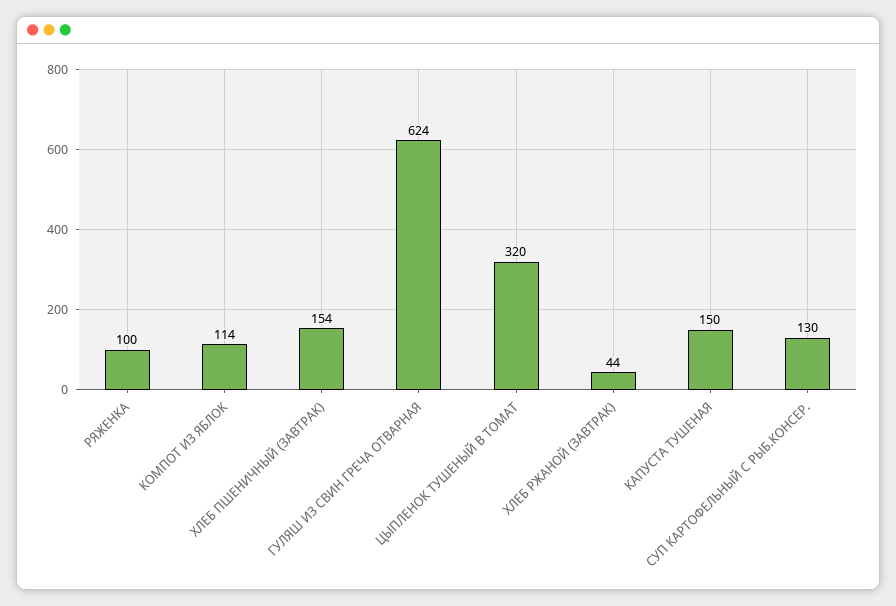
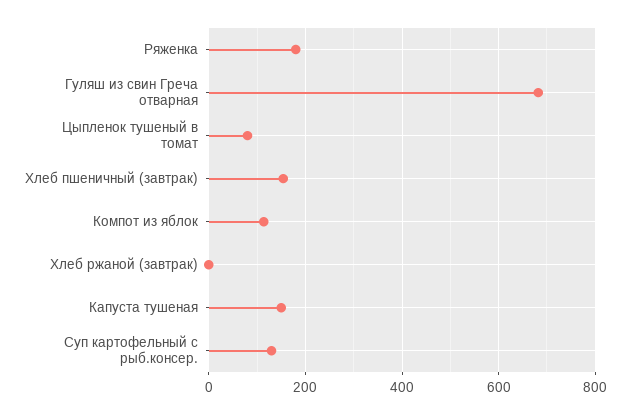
РЯЖЕНКА: 100 -> 180
ГУЛЯШ ИЗ СВИН ГРЕЧА ОТВАРНАЯ: 624 -> 680
ЦЫПЛЕНОК ТУШЕНЫЙ В ТОМАТ: 320 -> 80
ХЛЕБ РЖАНОЙ (ЗАВТРАК): 44 -> 0

